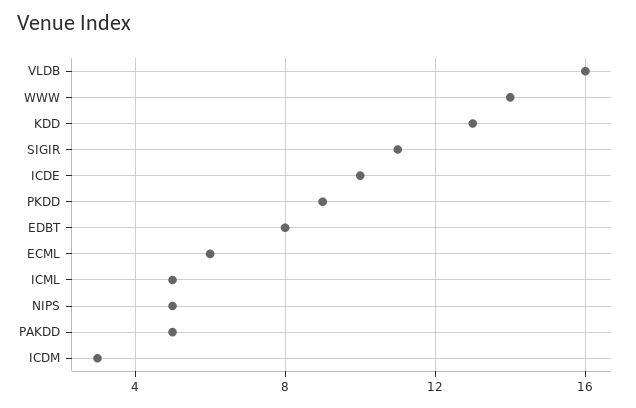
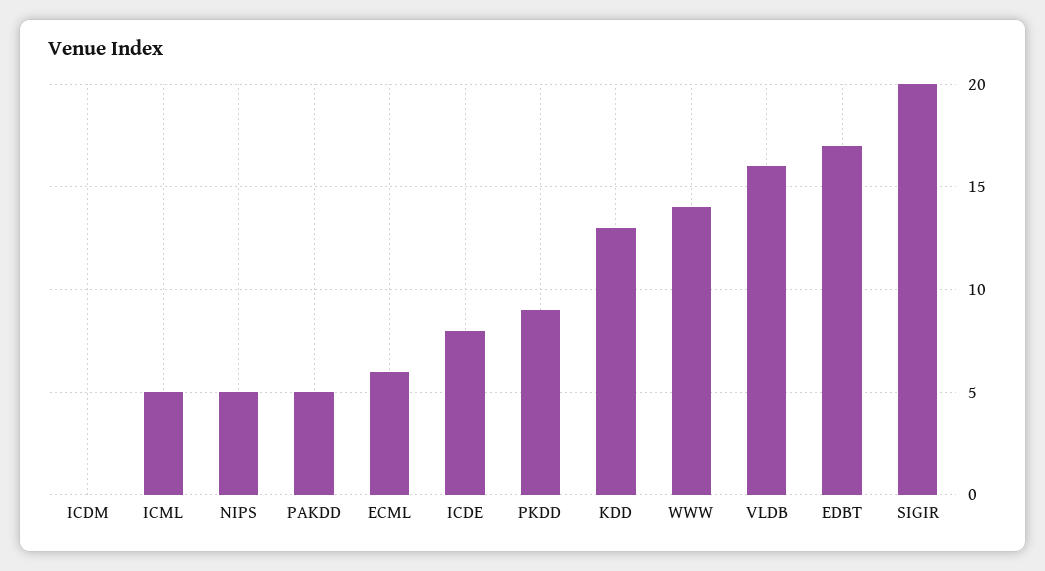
SIGIR: 11 -> 20
ICDE: 10 -> 8
EDBT: 8 -> 17
ICDM: 3 -> 0

